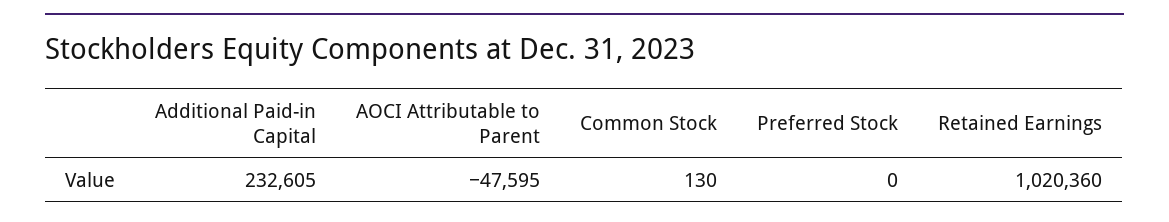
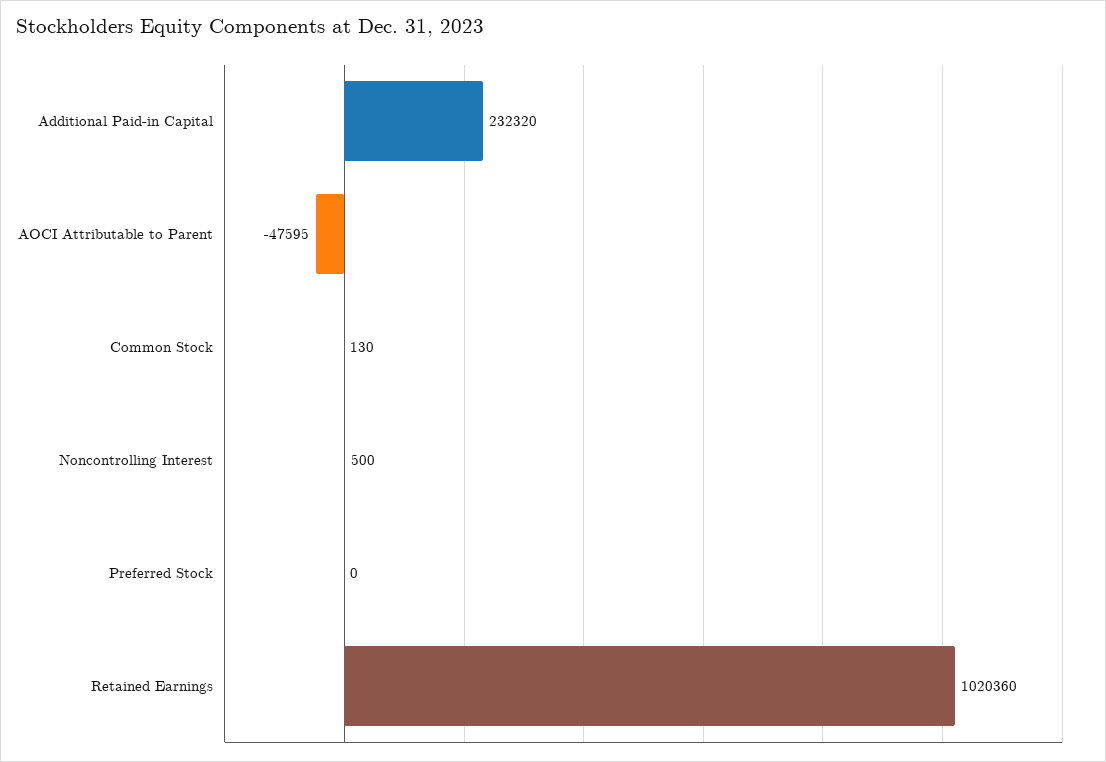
Additional Paid-in Capital: 232605 -> 232320
Noncontrolling Interest: none -> 500

